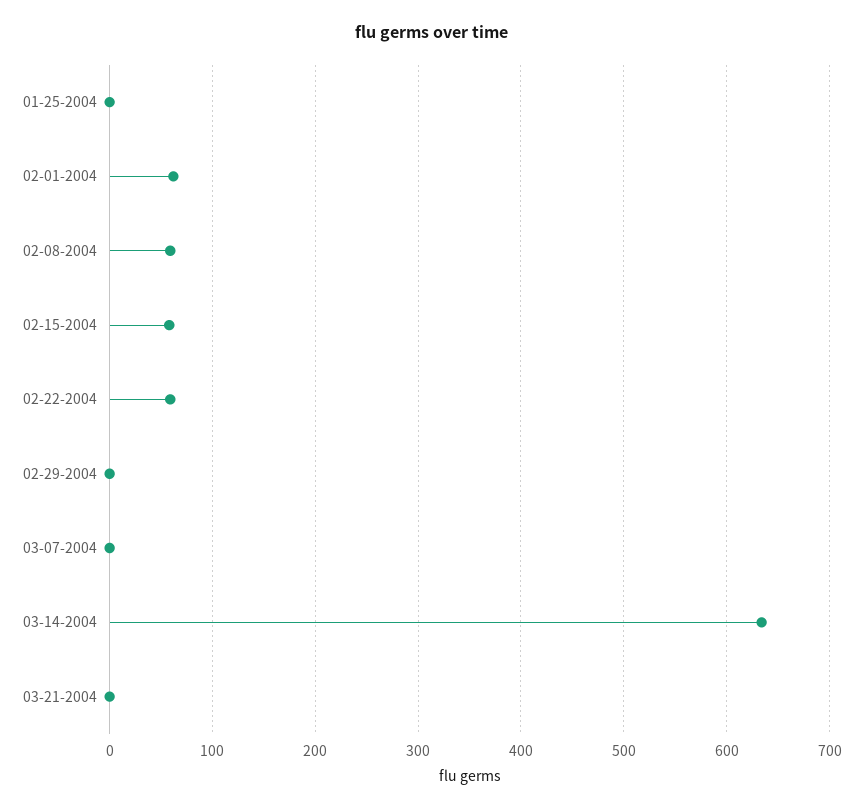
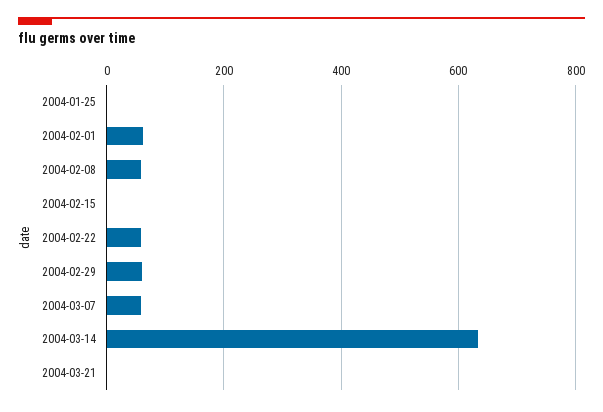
02-15-2004: 60 -> 0
02-29-2004: 0 -> 60
03-07-2004: 0 -> 60

